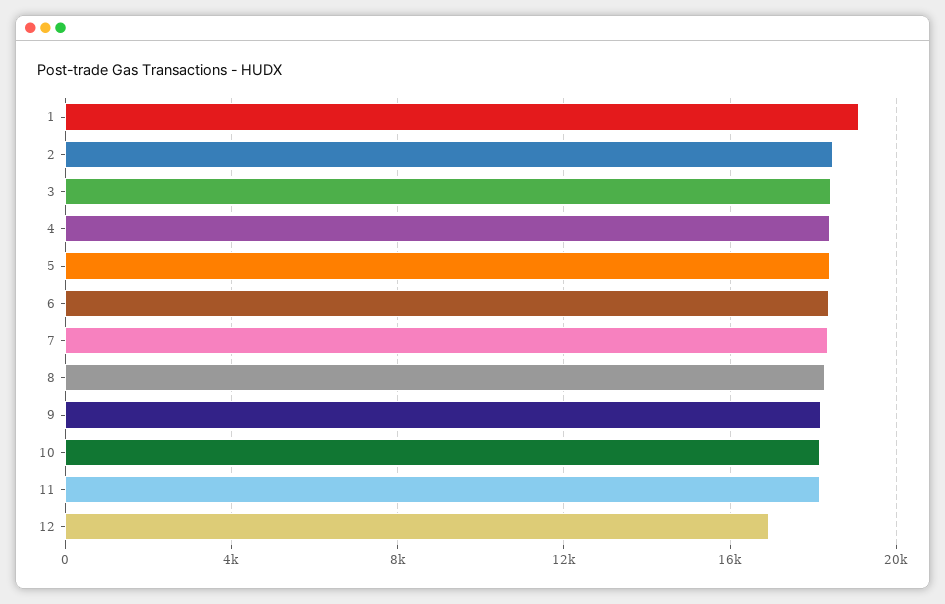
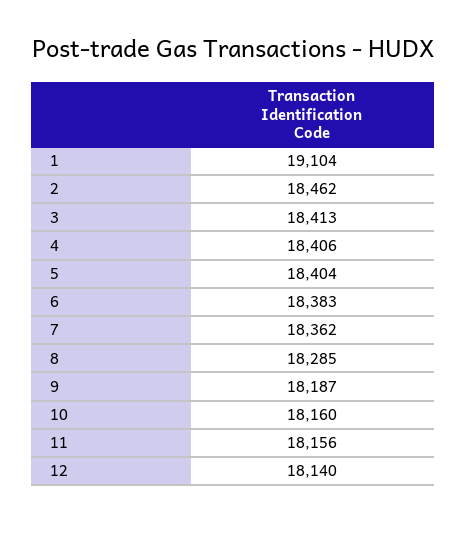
12: 17000 -> 18140

